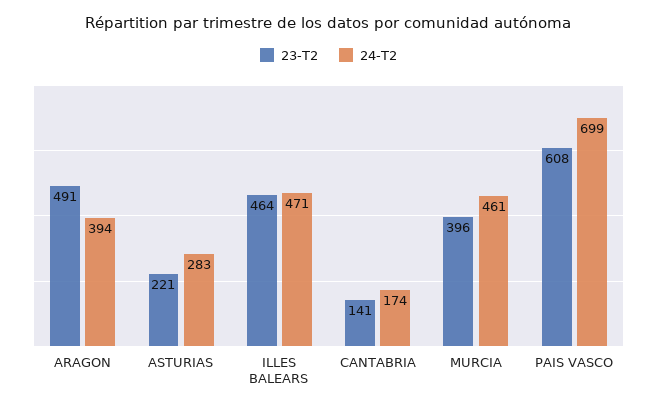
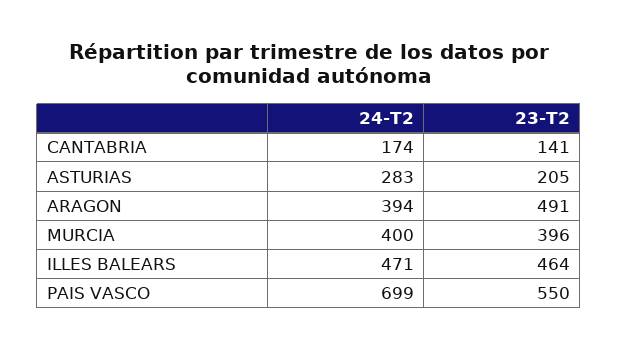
23-T2, ASTURIAS: 221 -> 205
24-T2, MURCIA: 461 -> 400
23-T2, PAIS VASCO: 608 -> 550

